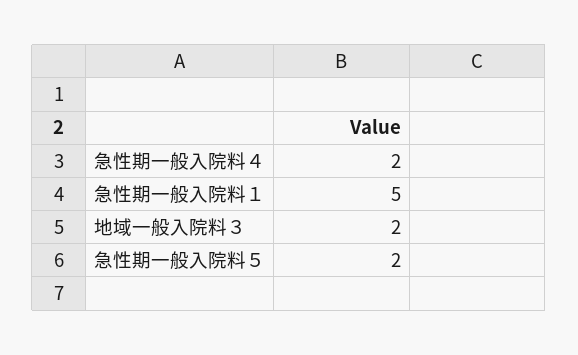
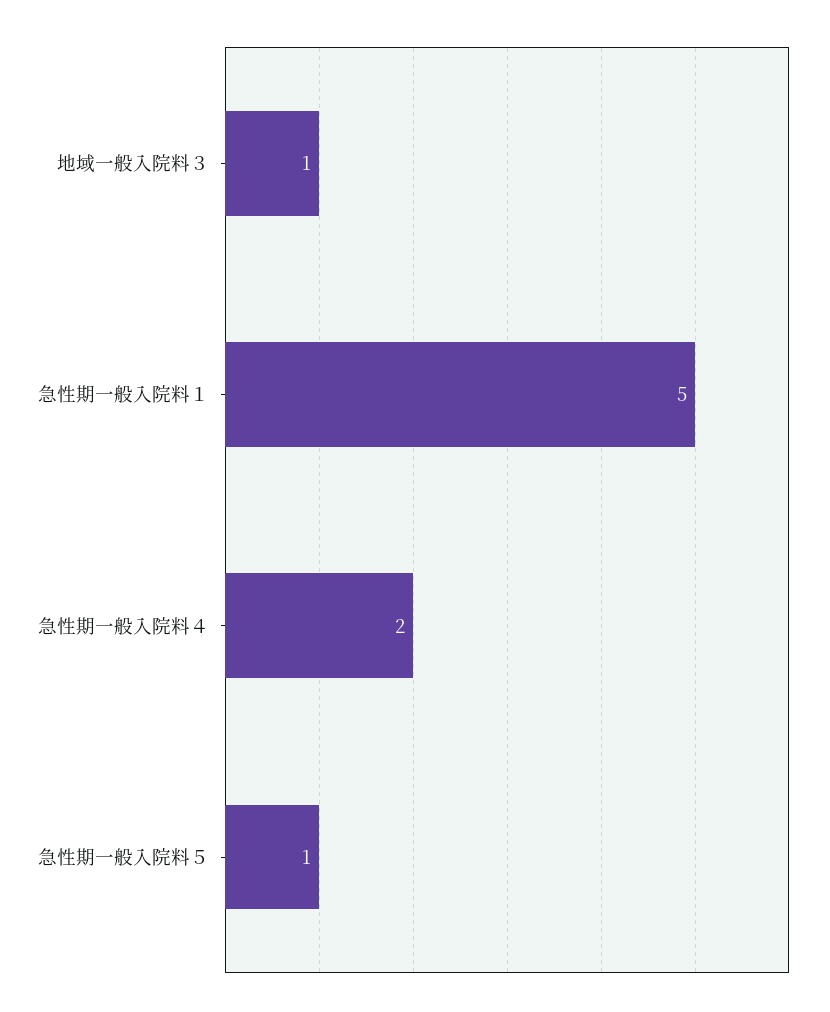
地域一般入院料３: 2 -> 1
急性期一般入院料５: 2 -> 1

